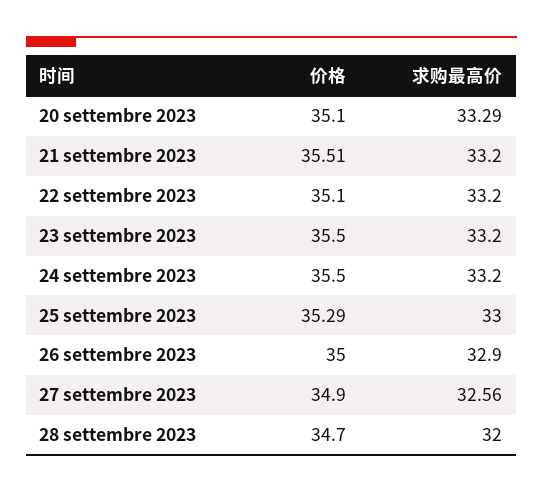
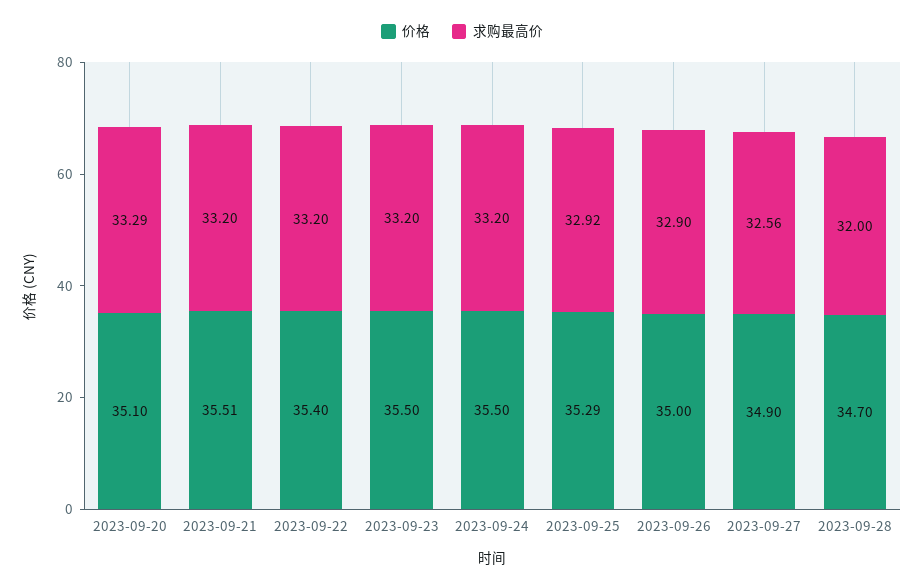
价格, 22 settembre 2023: 35.1 -> 35.4
求购最高价, 25 settembre 2023: 33 -> 32.92

